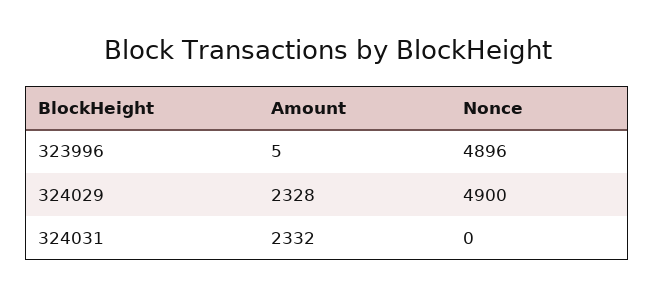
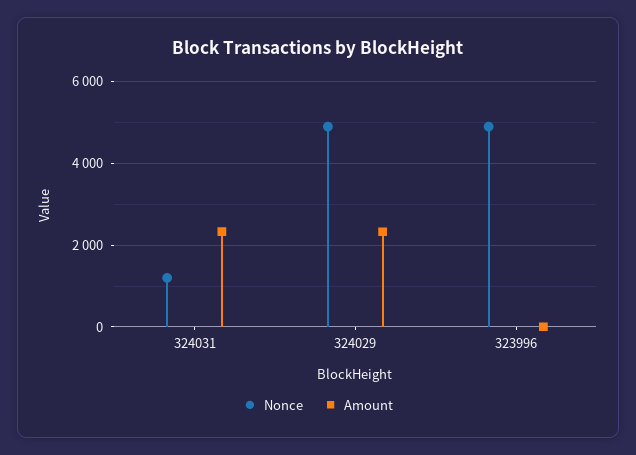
Nonce, 324031: 0 -> 1200

